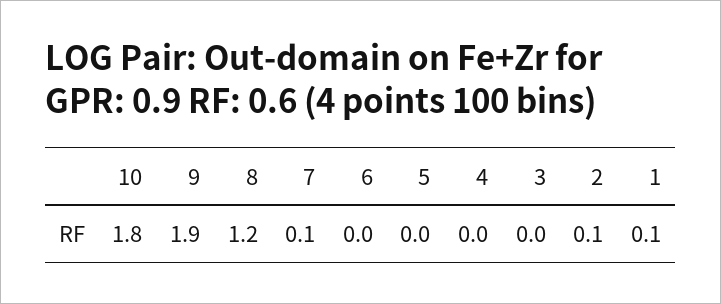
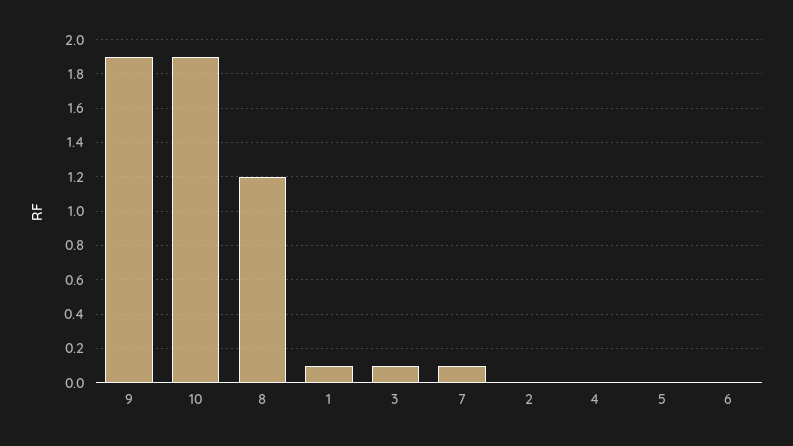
10: 1.8 -> 1.9
3: 0 -> 0.1
2: 0.1 -> 0

